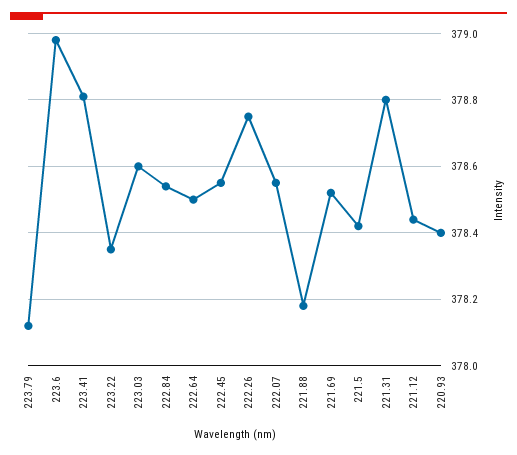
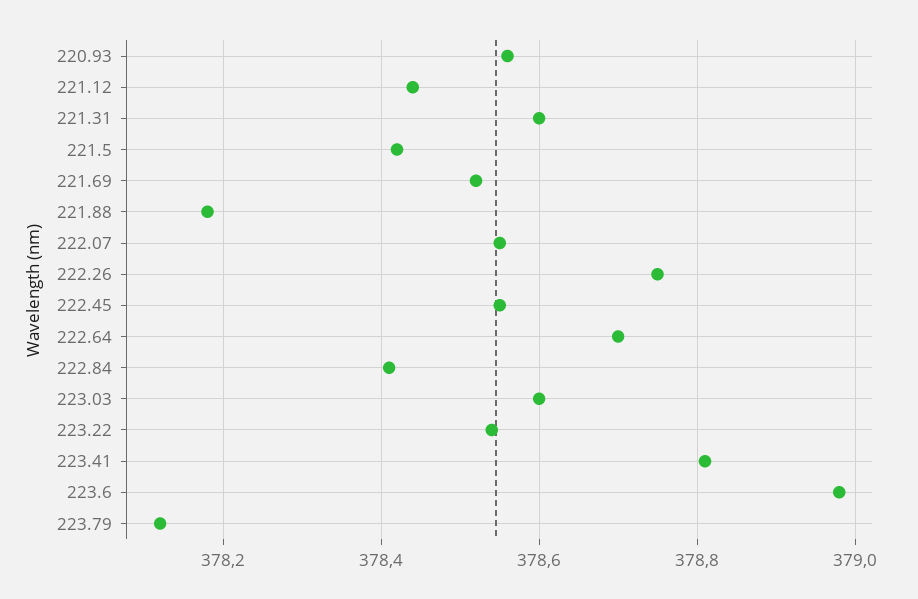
223.22: 378.35 -> 378.55
222.84: 378.55 -> 378.4
222.64: 378.5 -> 378.7
221.31: 378.8 -> 378.6
220.93: 378.4 -> 378.55

